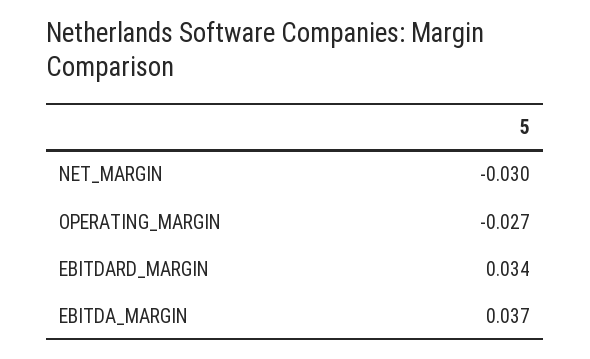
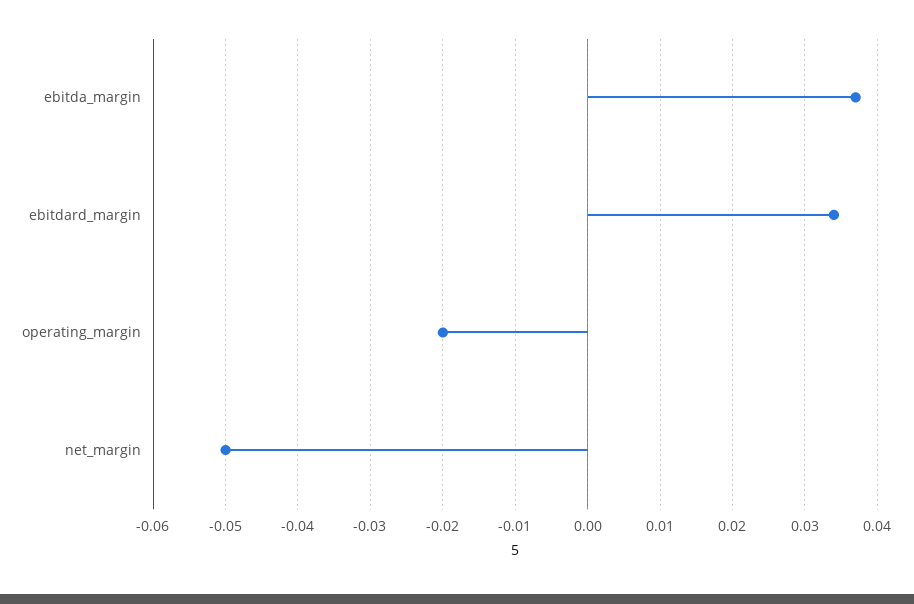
NET_MARGIN: -0.03 -> -0.05
OPERATING_MARGIN: -0.027 -> -0.02

